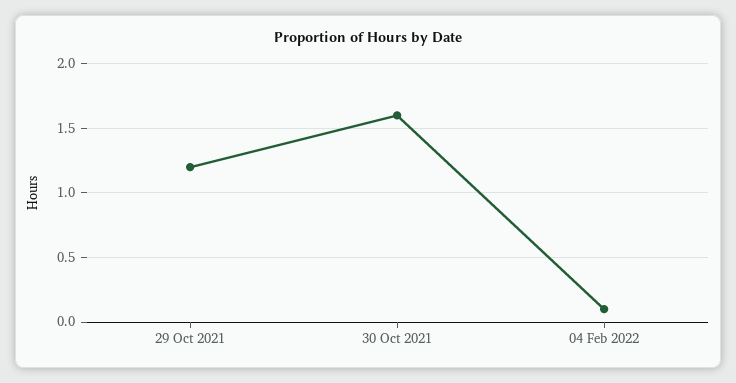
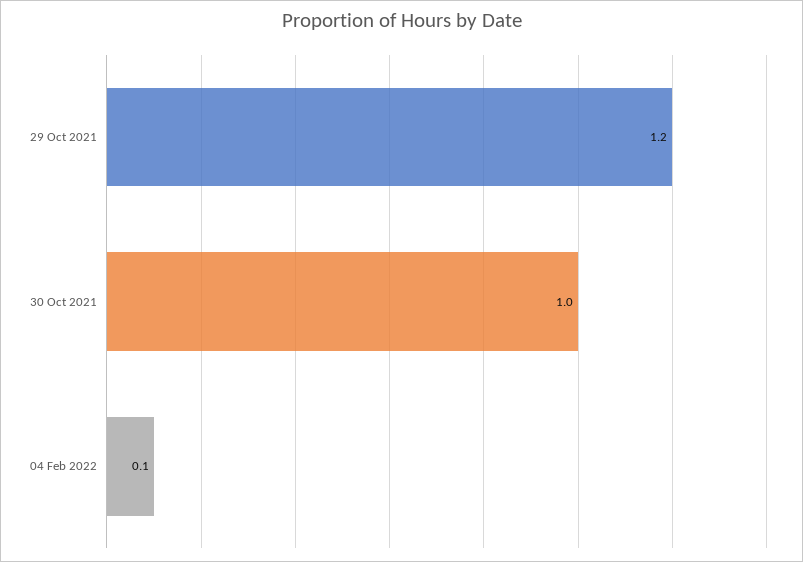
30 Oct 2021: 1.6 -> 1

